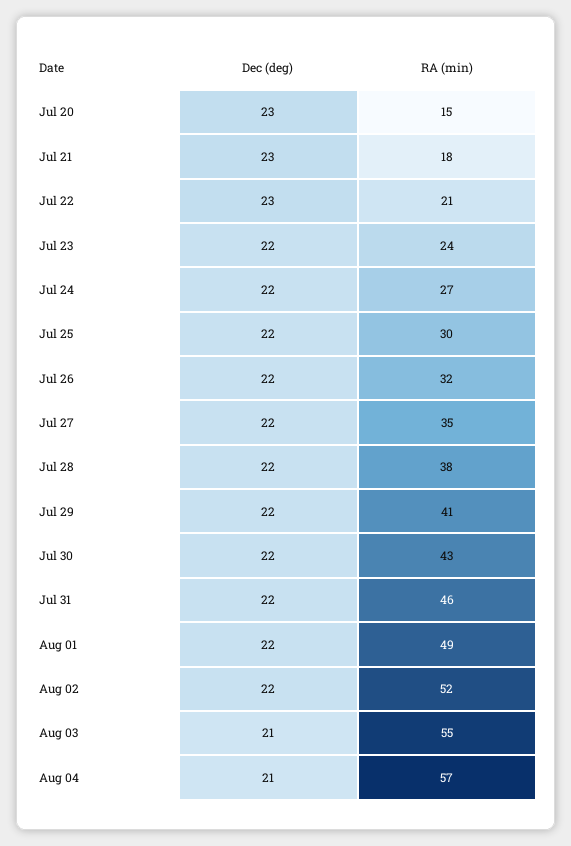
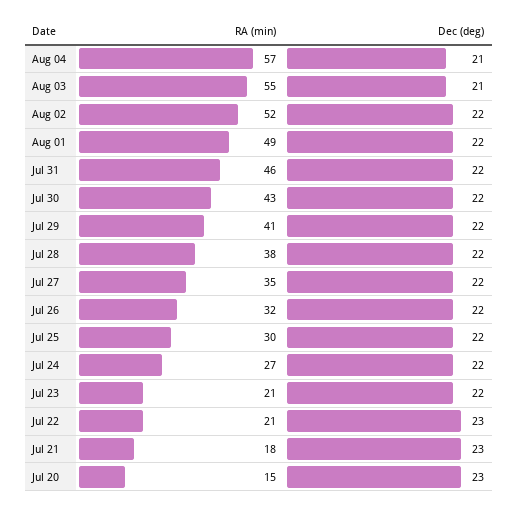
RA (min), Jul 23: 24 -> 21

